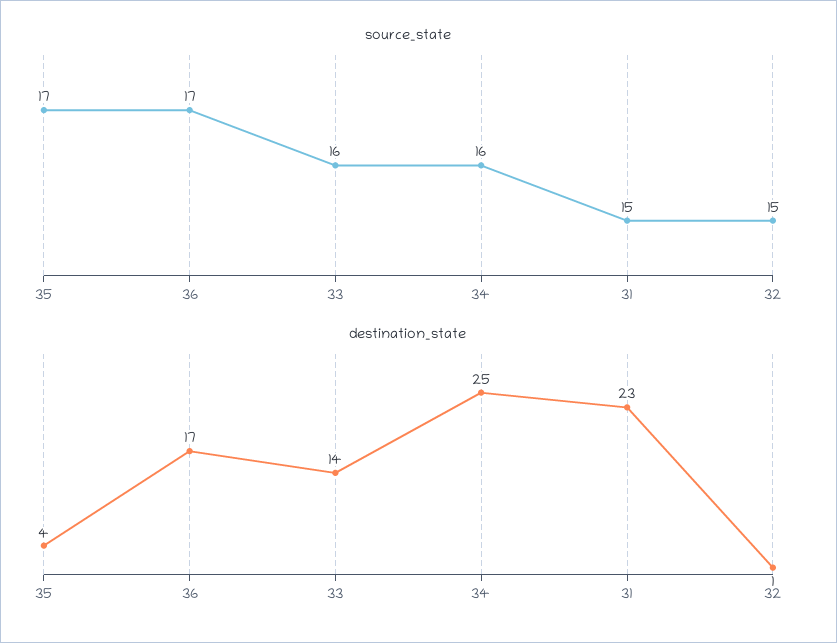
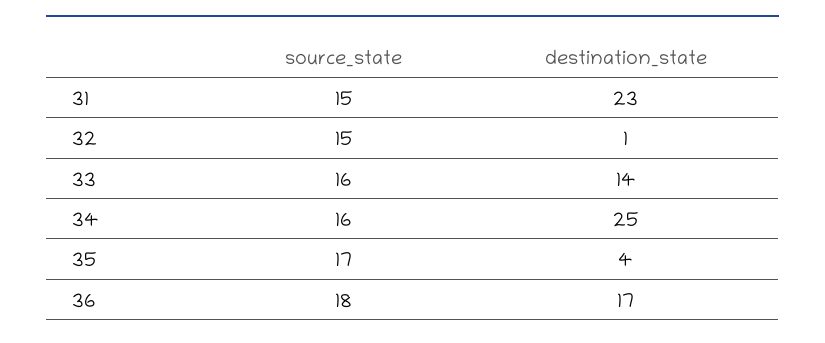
source_state, 36: 17 -> 18

